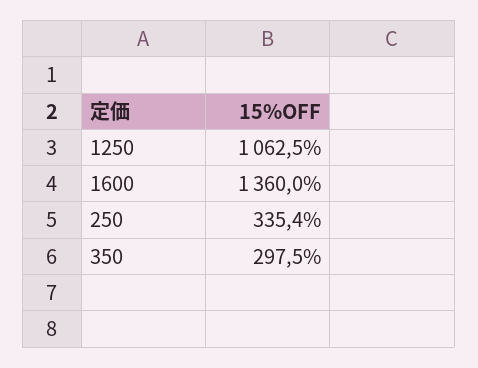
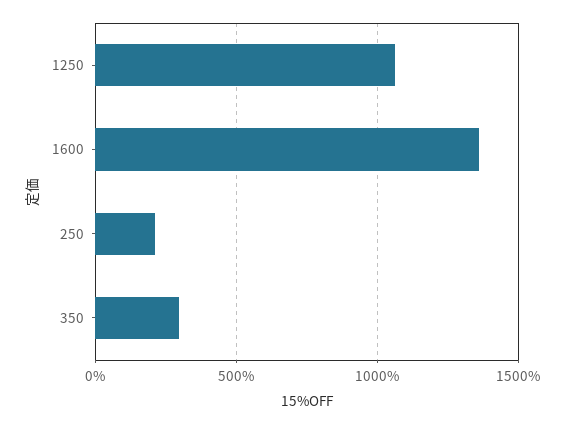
250: 335.4 -> 200

